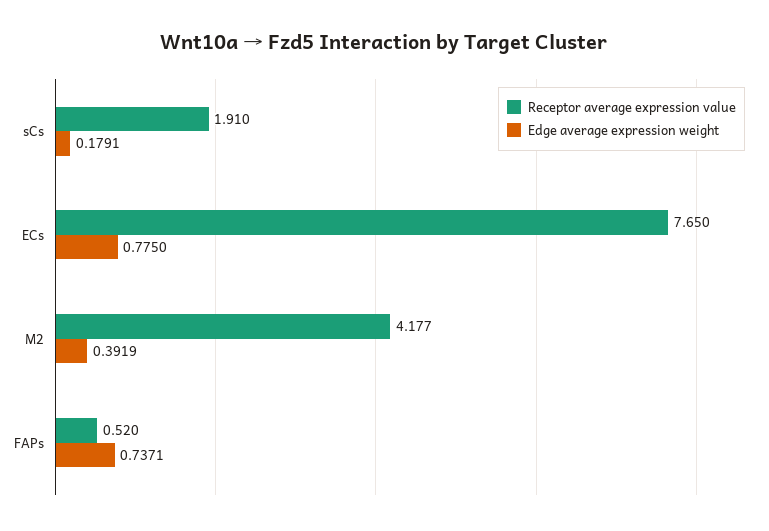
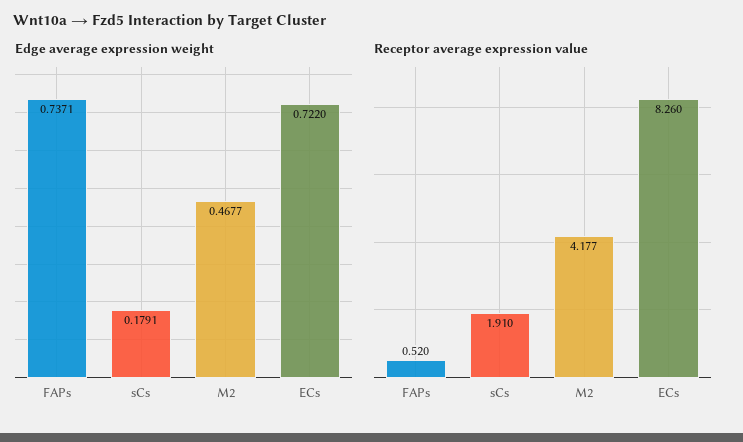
Receptor average expression value, ECs: 7.65 -> 8.26
Edge average expression weight, ECs: 0.775 -> 0.722
Edge average expression weight, M2: 0.3919 -> 0.4677

